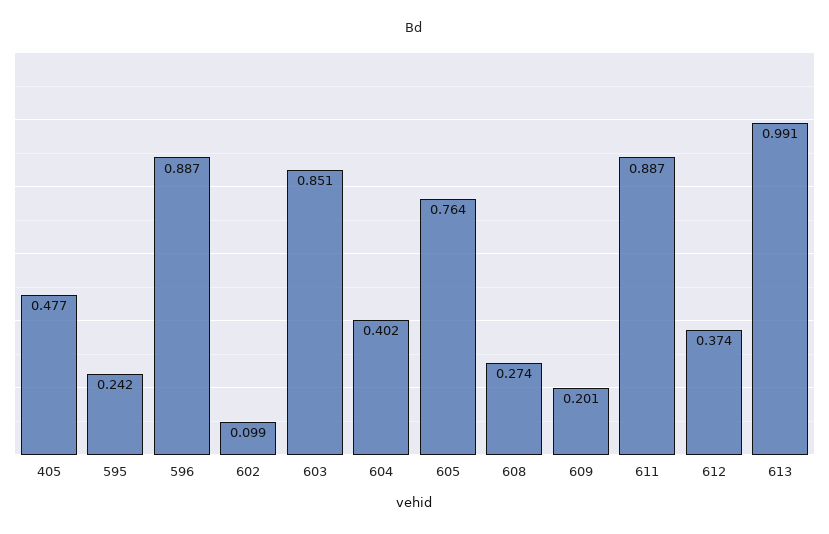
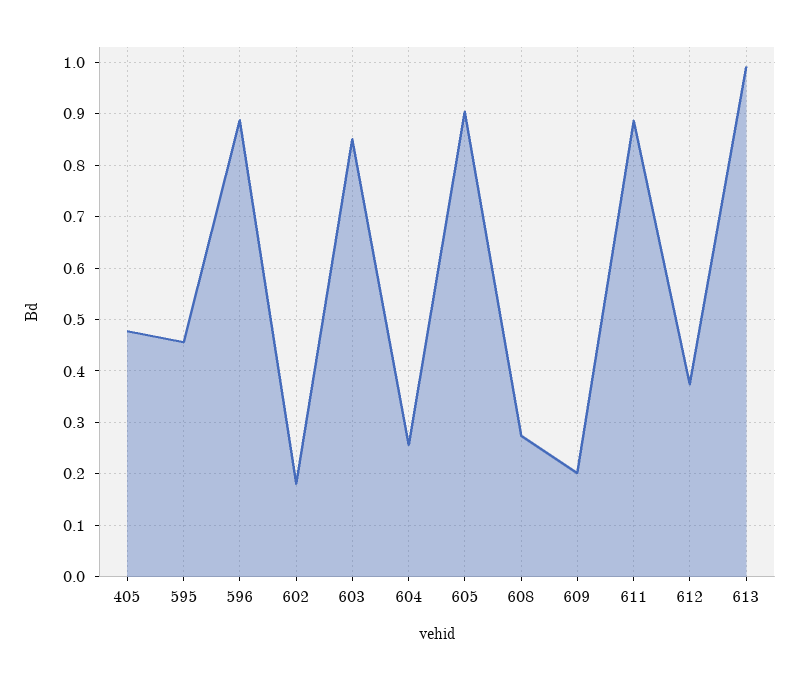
595: 0.242 -> 0.46
602: 0.099 -> 0.18
604: 0.402 -> 0.26
605: 0.764 -> 0.9

